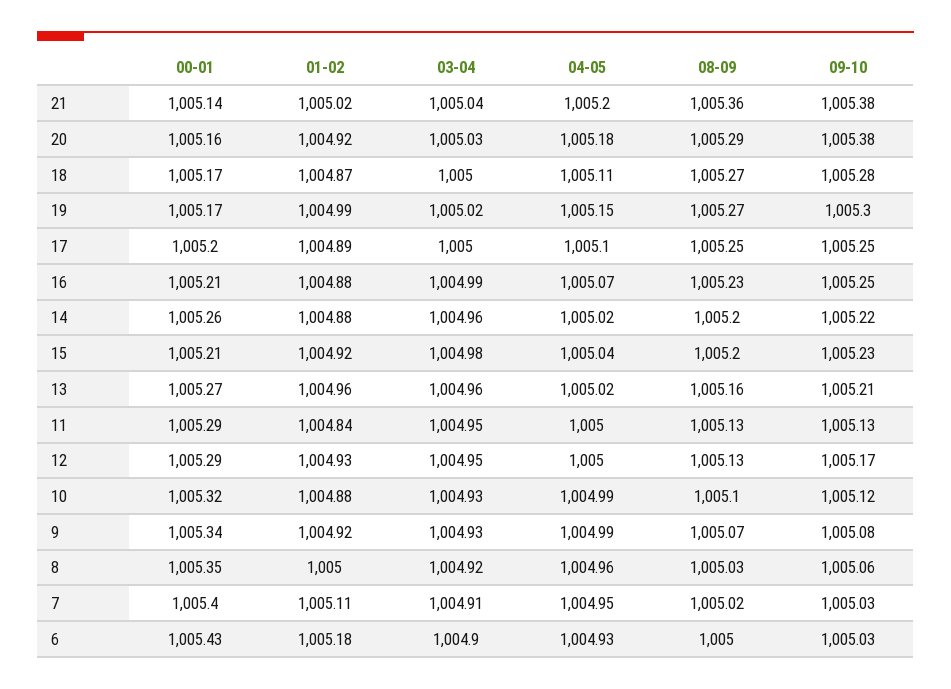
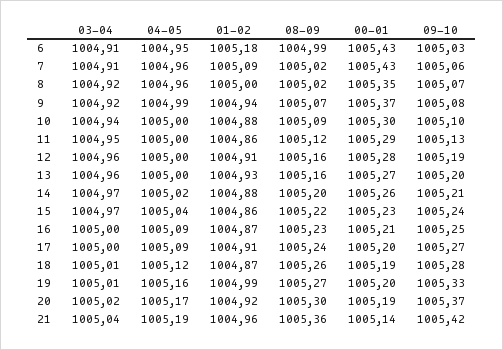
01-02, 21: 1005.02 -> 1004.96
04-05, 21: 1005.2 -> 1005.19
09-10, 21: 1005.38 -> 1005.42
00-01, 20: 1005.16 -> 1005.19
03-04, 20: 1005.03 -> 1005.02
04-05, 20: 1005.18 -> 1005.17
08-09, 20: 1005.29 -> 1005.3
09-10, 20: 1005.38 -> 1005.37
00-01, 18: 1005.17 -> 1005.19
03-04, 18: 1005 -> 1005.01
04-05, 18: 1005.11 -> 1005.12
08-09, 18: 1005.27 -> 1005.26
00-01, 19: 1005.17 -> 1005.2
03-04, 19: 1005.02 -> 1005.01
04-05, 19: 1005.15 -> 1005.16
09-10, 19: 1005.3 -> 1005.33
01-02, 17: 1004.89 -> 1004.91
04-05, 17: 1005.1 -> 1005.09
08-09, 17: 1005.25 -> 1005.24
09-10, 17: 1005.25 -> 1005.27
01-02, 16: 1004.88 -> 1004.87
03-04, 16: 1004.99 -> 1005
04-05, 16: 1005.07 -> 1005.09
03-04, 14: 1004.96 -> 1004.97
09-10, 14: 1005.22 -> 1005.21
00-01, 15: 1005.21 -> 1005.23
01-02, 15: 1004.92 -> 1004.86
03-04, 15: 1004.98 -> 1004.97
08-09, 15: 1005.2 -> 1005.22
09-10, 15: 1005.23 -> 1005.24
01-02, 13: 1004.96 -> 1004.93
04-05, 13: 1005.02 -> 1005
09-10, 13: 1005.21 -> 1005.2
01-02, 11: 1004.84 -> 1004.86
08-09, 11: 1005.13 -> 1005.12
00-01, 12: 1005.29 -> 1005.28
01-02, 12: 1004.93 -> 1004.91
03-04, 12: 1004.95 -> 1004.96
08-09, 12: 1005.13 -> 1005.16
09-10, 12: 1005.17 -> 1005.19
00-01, 10: 1005.32 -> 1005.3
03-04, 10: 1004.93 -> 1004.94
04-05, 10: 1004.99 -> 1005
08-09, 10: 1005.1 -> 1005.09
09-10, 10: 1005.12 -> 1005.1
00-01, 9: 1005.34 -> 1005.37
01-02, 9: 1004.92 -> 1004.94
03-04, 9: 1004.93 -> 1004.92
08-09, 8: 1005.03 -> 1005.02
09-10, 8: 1005.06 -> 1005.07
00-01, 7: 1005.4 -> 1005.43
01-02, 7: 1005.11 -> 1005.09
04-05, 7: 1004.95 -> 1004.96
09-10, 7: 1005.03 -> 1005.06
03-04, 6: 1004.9 -> 1004.91
04-05, 6: 1004.93 -> 1004.95
08-09, 6: 1005 -> 1004.99

